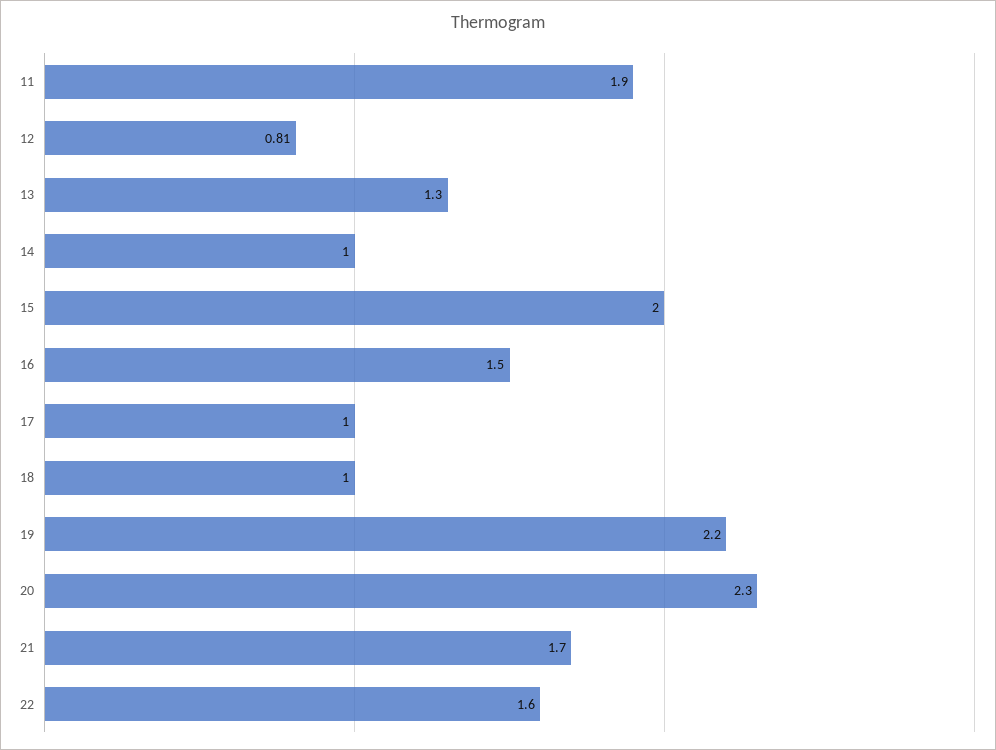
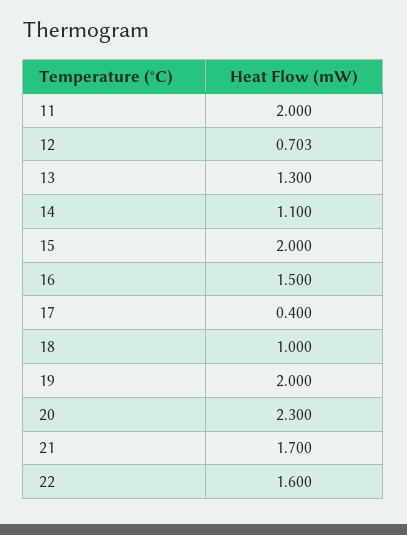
11: 1.9 -> 2
12: 0.81 -> 0.703
14: 1 -> 1.1
17: 1 -> 0.4
19: 2.2 -> 2

